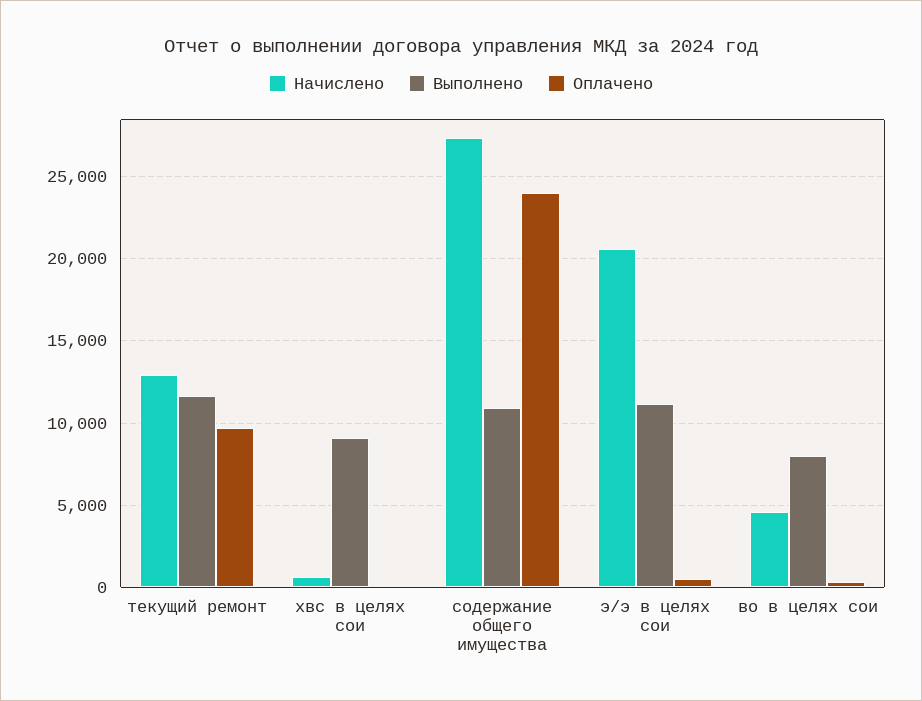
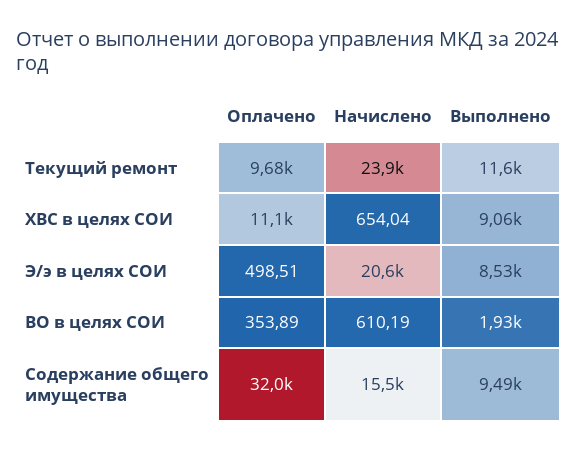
Начислено, текущий ремонт: 13000 -> 23900
Оплачено, хвс в целях сои: 0 -> 11100
Начислено, содержание общего имущества: 27500 -> 15500
Выполнено, содержание общего имущества: 11000 -> 9490
Оплачено, содержание общего имущества: 24000 -> 32000
Выполнено, э/э в целях сои: 11000 -> 8530
Начислено, во в целях сои: 4500 -> 610.19
Выполнено, во в целях сои: 8000 -> 1930

